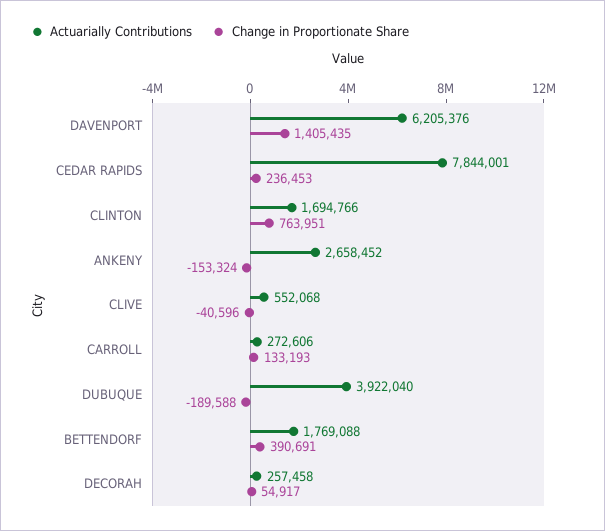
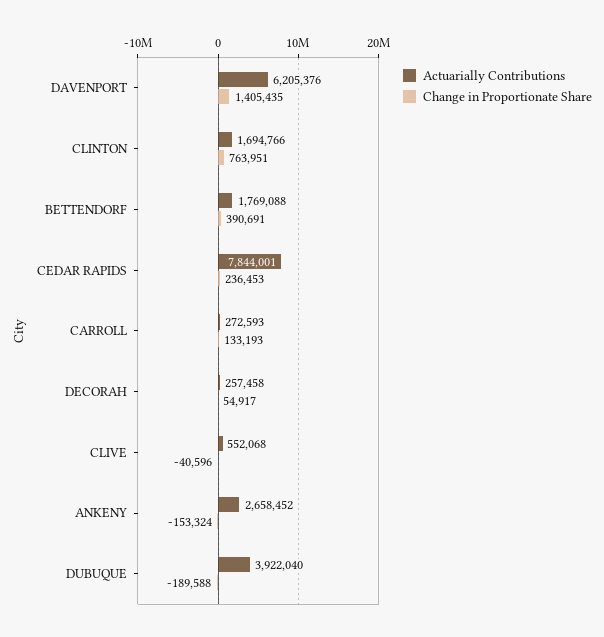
Actuarially Contributions, CARROLL: 272606 -> 272593

